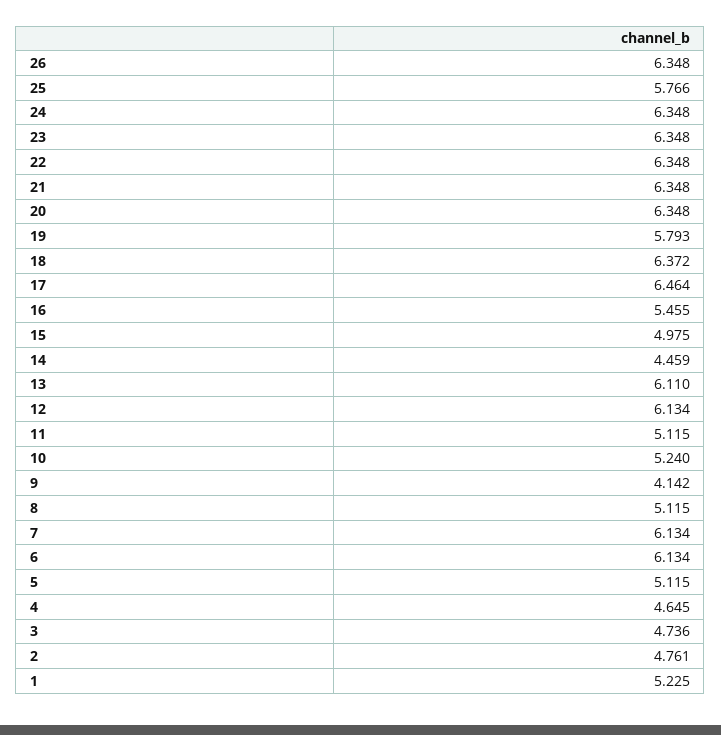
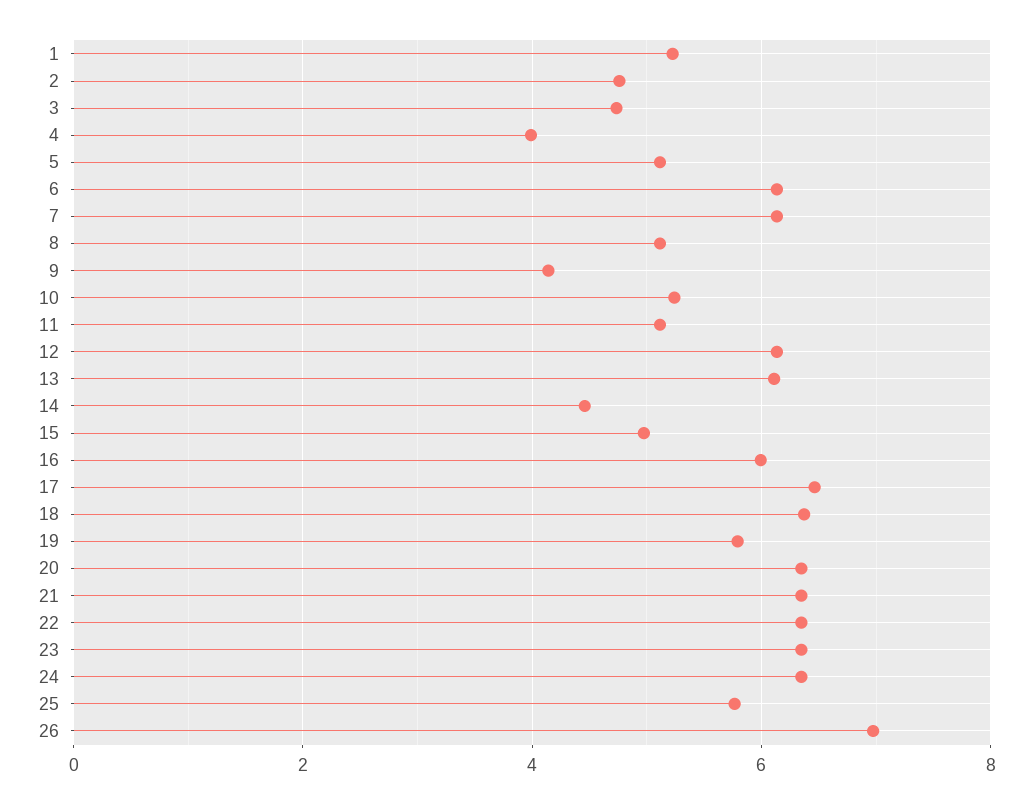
26: 6.348 -> 7
16: 5.455 -> 6
4: 4.645 -> 4

